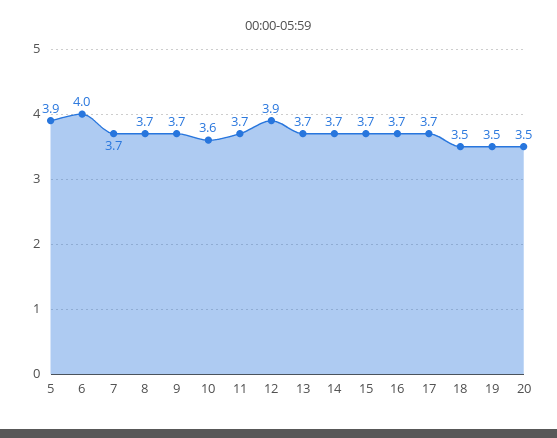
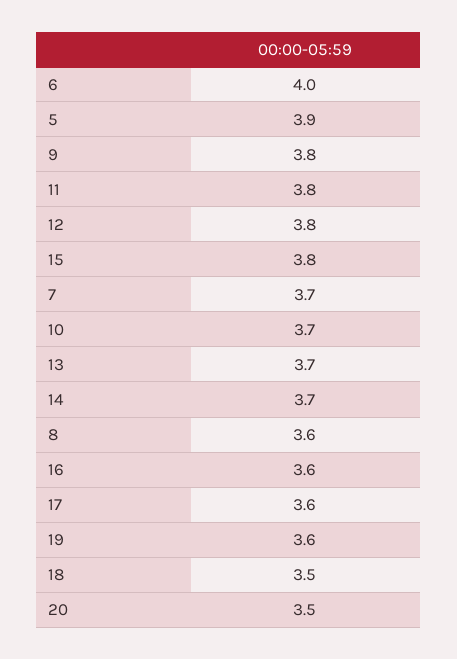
8: 3.7 -> 3.6
9: 3.7 -> 3.8
10: 3.6 -> 3.7
11: 3.7 -> 3.8
12: 3.9 -> 3.8
15: 3.7 -> 3.8
16: 3.7 -> 3.6
17: 3.7 -> 3.6
19: 3.5 -> 3.6

